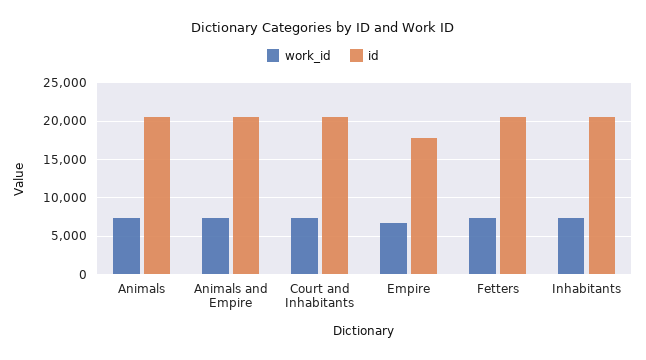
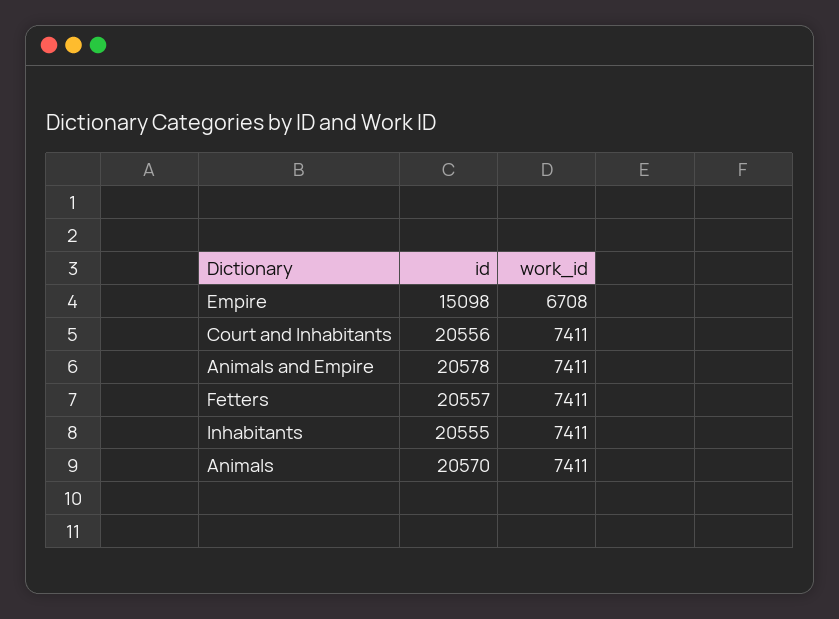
id, Empire: 18000 -> 15098

